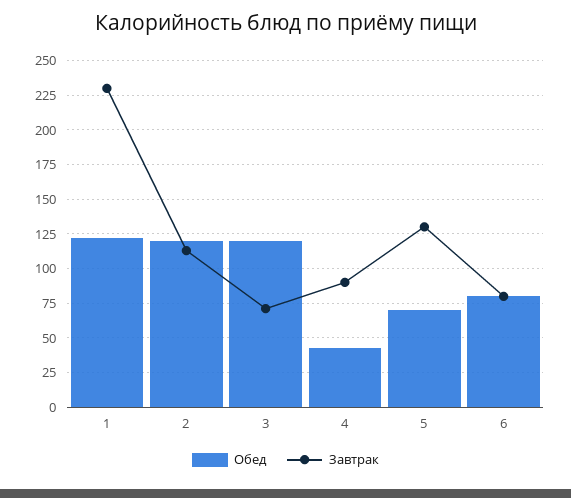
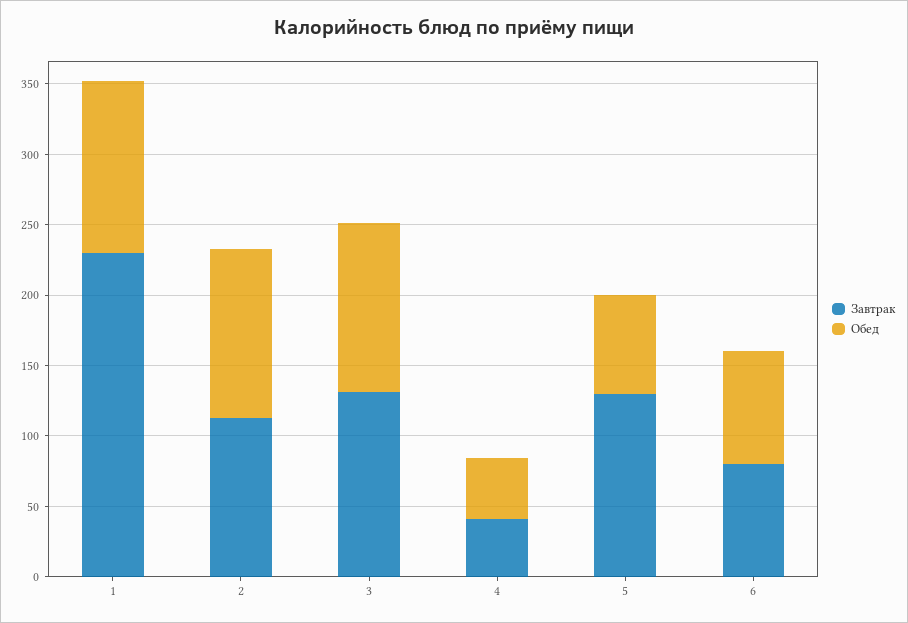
Завтрак, 3: 70 -> 130
Завтрак, 4: 90 -> 40

